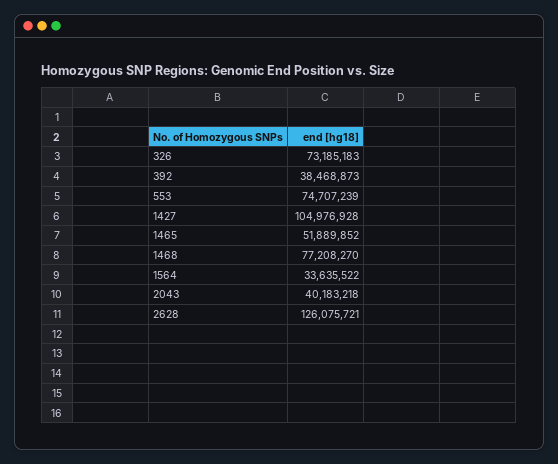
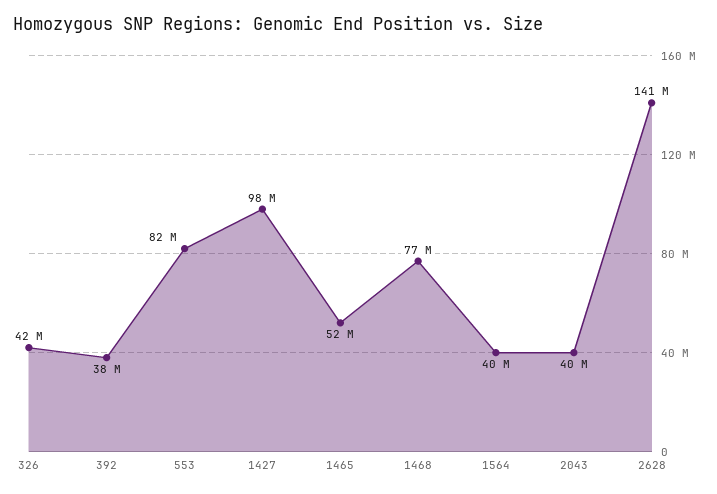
326: 73185183 -> 42000000
553: 74707239 -> 82000000
1427: 104976928 -> 98000000
1564: 33635522 -> 40000000
2628: 126075721 -> 141000000

